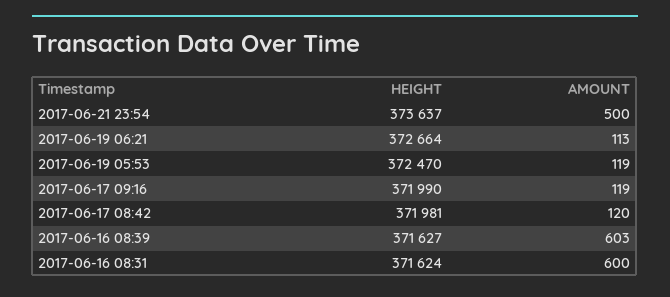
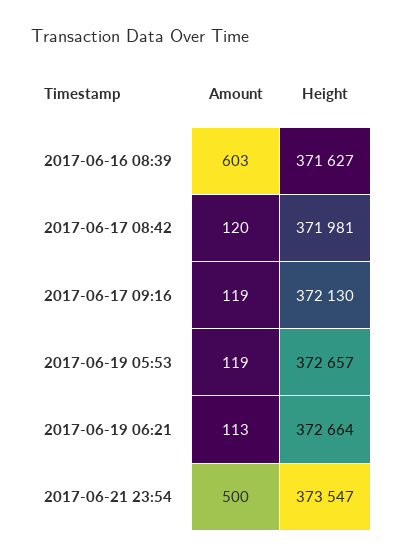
HEIGHT, 2017-06-21 23:54: 373637 -> 373547
HEIGHT, 2017-06-19 05:53: 372470 -> 372657
HEIGHT, 2017-06-17 09:16: 371990 -> 372130
HEIGHT, 2017-06-16 08:31: 371624 -> none
AMOUNT, 2017-06-16 08:31: 600 -> none

